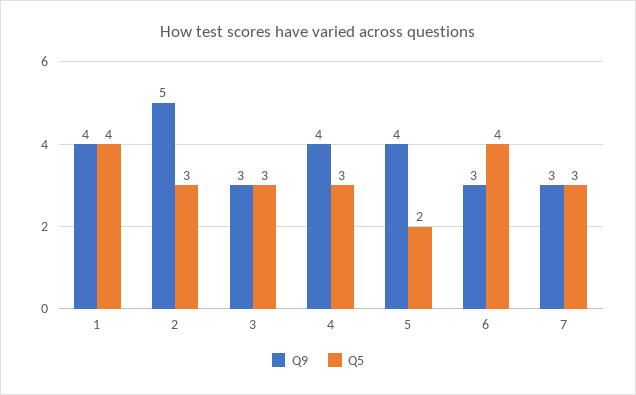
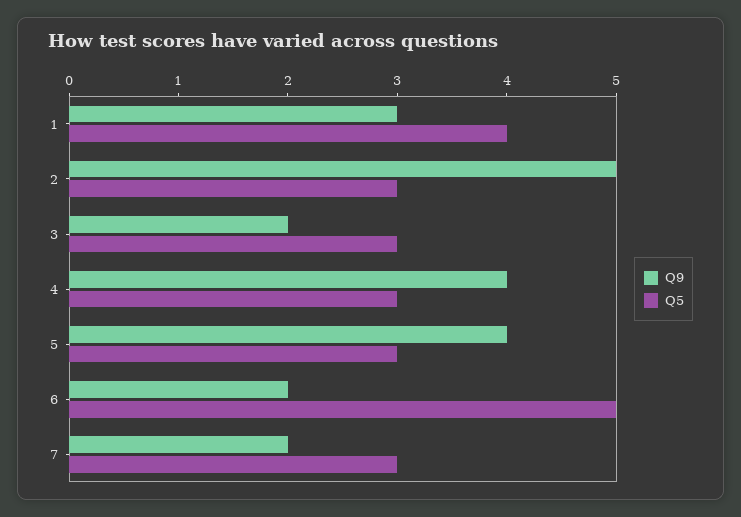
Q9, 1: 4 -> 3
Q9, 3: 3 -> 2
Q5, 5: 2 -> 3
Q9, 6: 3 -> 2
Q5, 6: 4 -> 5
Q9, 7: 3 -> 2

